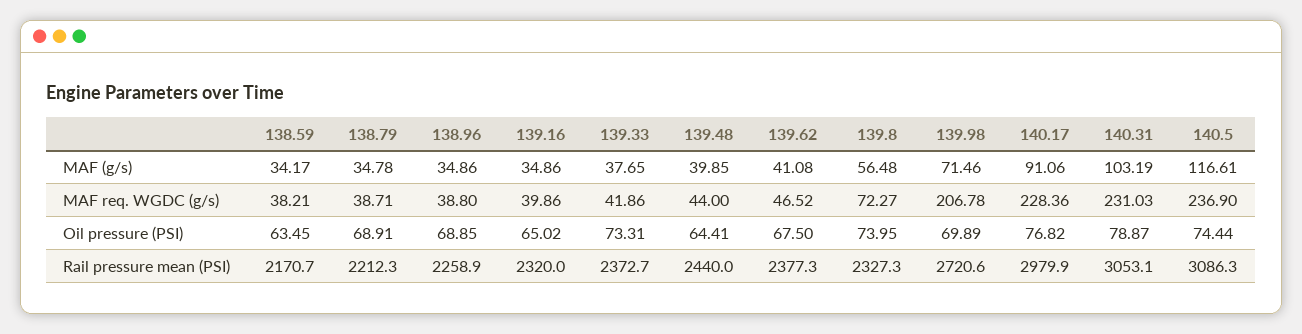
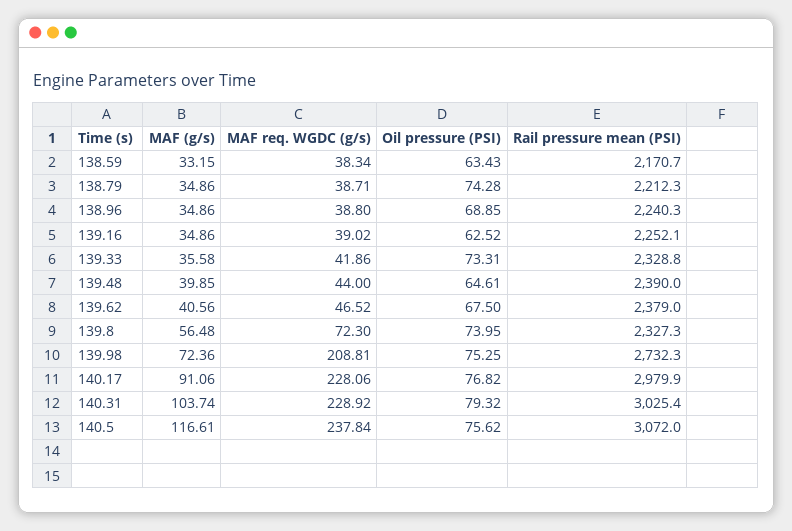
138.59, MAF (g/s): 34.17 -> 33.15
138.79, MAF (g/s): 34.78 -> 34.86
139.33, MAF (g/s): 37.65 -> 35.58
139.62, MAF (g/s): 41.08 -> 40.56
139.98, MAF (g/s): 71.46 -> 72.36
140.31, MAF (g/s): 103.19 -> 103.74
138.59, MAF req. WGDC (g/s): 38.21 -> 38.34
139.16, MAF req. WGDC (g/s): 39.86 -> 39.02
139.8, MAF req. WGDC (g/s): 72.27 -> 72.3
139.98, MAF req. WGDC (g/s): 206.78 -> 208.81
140.17, MAF req. WGDC (g/s): 228.36 -> 228.06
140.31, MAF req. WGDC (g/s): 231.03 -> 228.92
140.5, MAF req. WGDC (g/s): 236.9 -> 237.84
138.59, Oil pressure (PSI): 63.45 -> 63.43
138.79, Oil pressure (PSI): 68.91 -> 74.28
139.16, Oil pressure (PSI): 65.02 -> 62.52
139.48, Oil pressure (PSI): 64.41 -> 64.61
139.98, Oil pressure (PSI): 69.89 -> 75.25
140.31, Oil pressure (PSI): 78.87 -> 79.32
140.5, Oil pressure (PSI): 74.44 -> 75.62
138.96, Rail pressure mean (PSI): 2258.9 -> 2240.3
139.16, Rail pressure mean (PSI): 2320 -> 2252.1
139.33, Rail pressure mean (PSI): 2372.7 -> 2328.8
139.48, Rail pressure mean (PSI): 2440 -> 2390
139.62, Rail pressure mean (PSI): 2377.3 -> 2379
139.98, Rail pressure mean (PSI): 2720.6 -> 2732.3
140.31, Rail pressure mean (PSI): 3053.1 -> 3025.4
140.5, Rail pressure mean (PSI): 3086.3 -> 3072

